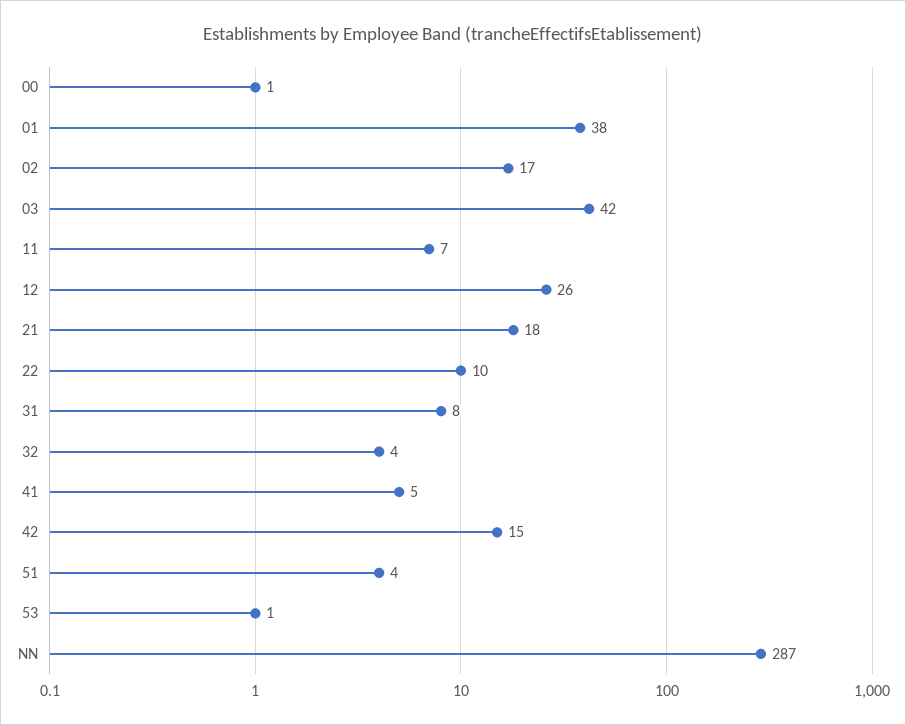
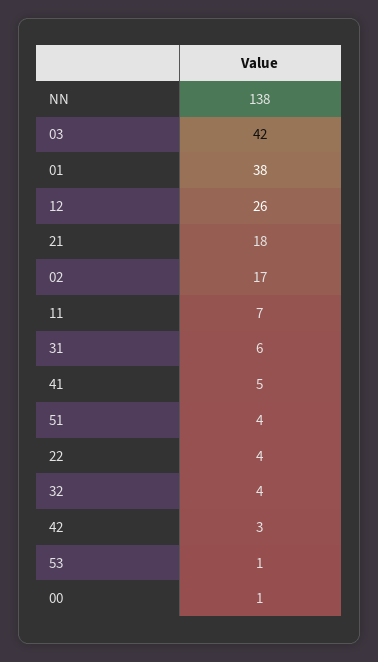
22: 10 -> 4
31: 8 -> 6
42: 15 -> 3
NN: 287 -> 138

